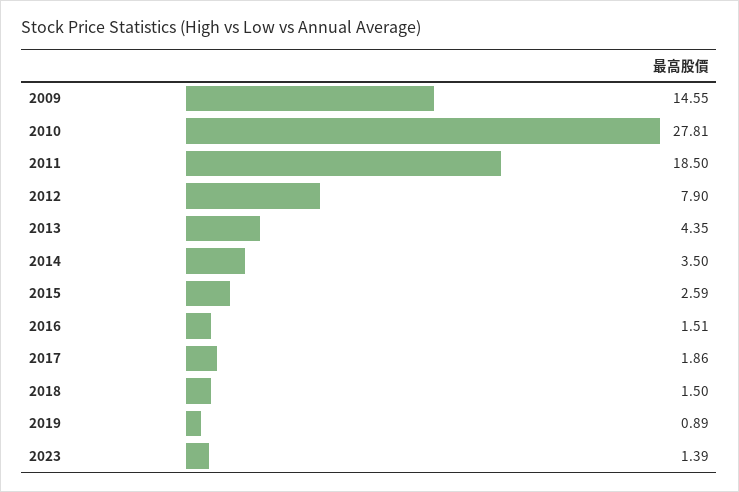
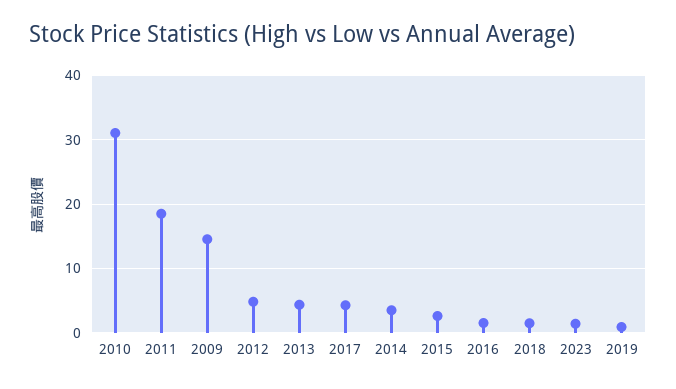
2010: 27.81 -> 31
2012: 7.9 -> 5
2017: 1.86 -> 4

